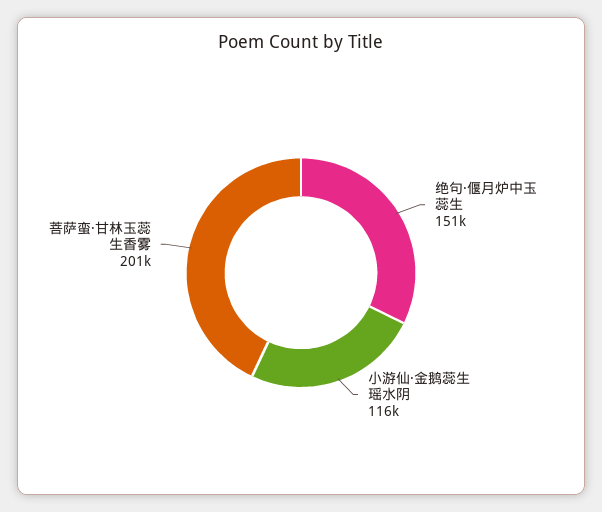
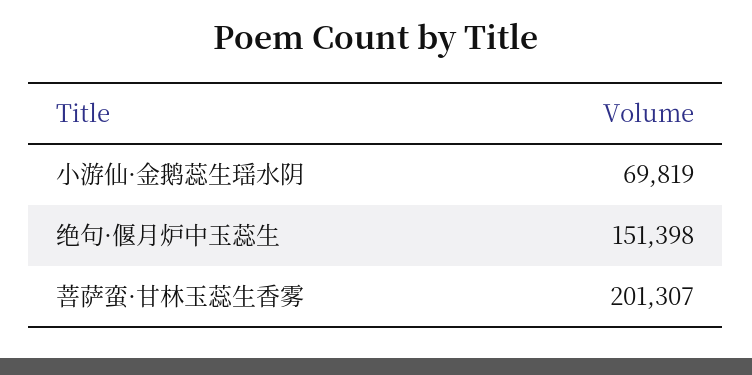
小游仙·金鹅蕊生瑶水阴: 116000 -> 69819

